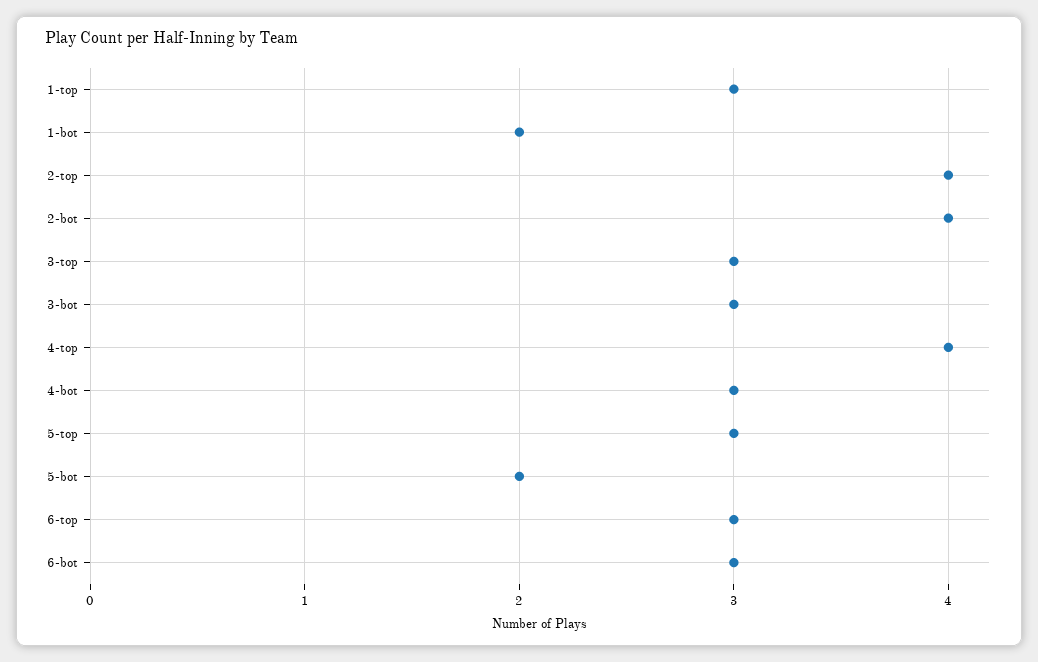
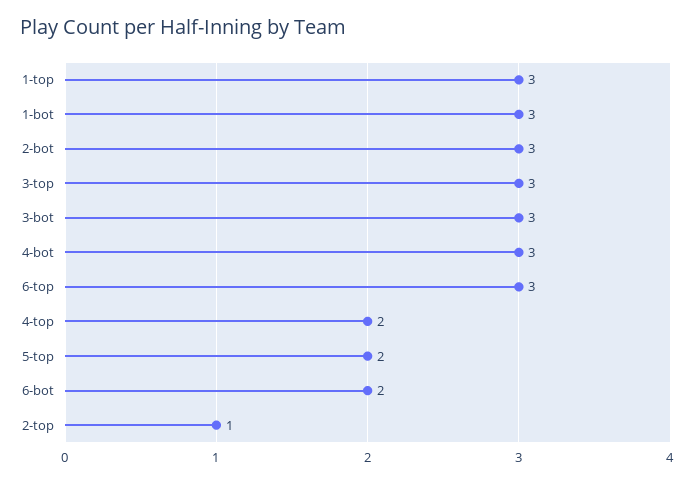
1-bot: 2 -> 3
2-top: 4 -> 1
2-bot: 4 -> 3
4-top: 4 -> 2
5-top: 3 -> 2
5-bot: 2 -> none
6-bot: 3 -> 2

